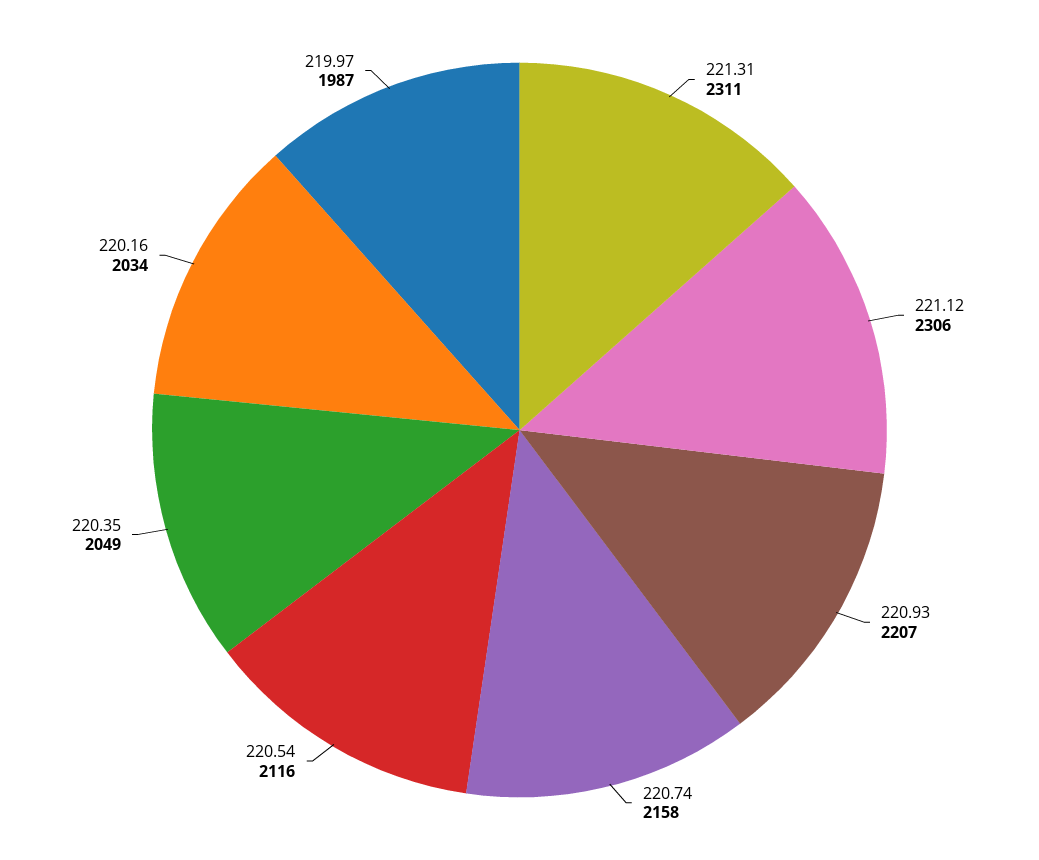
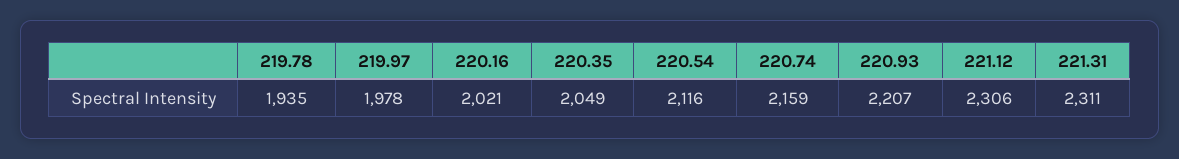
220.74: 2158 -> 2159
220.16: 2034 -> 2021
219.97: 1987 -> 1978
219.78: none -> 1935

